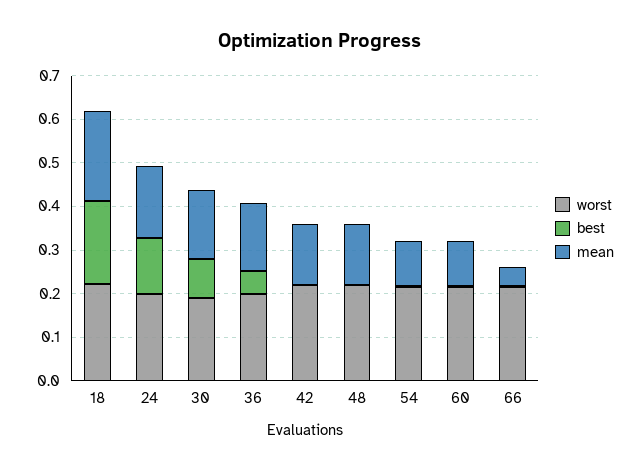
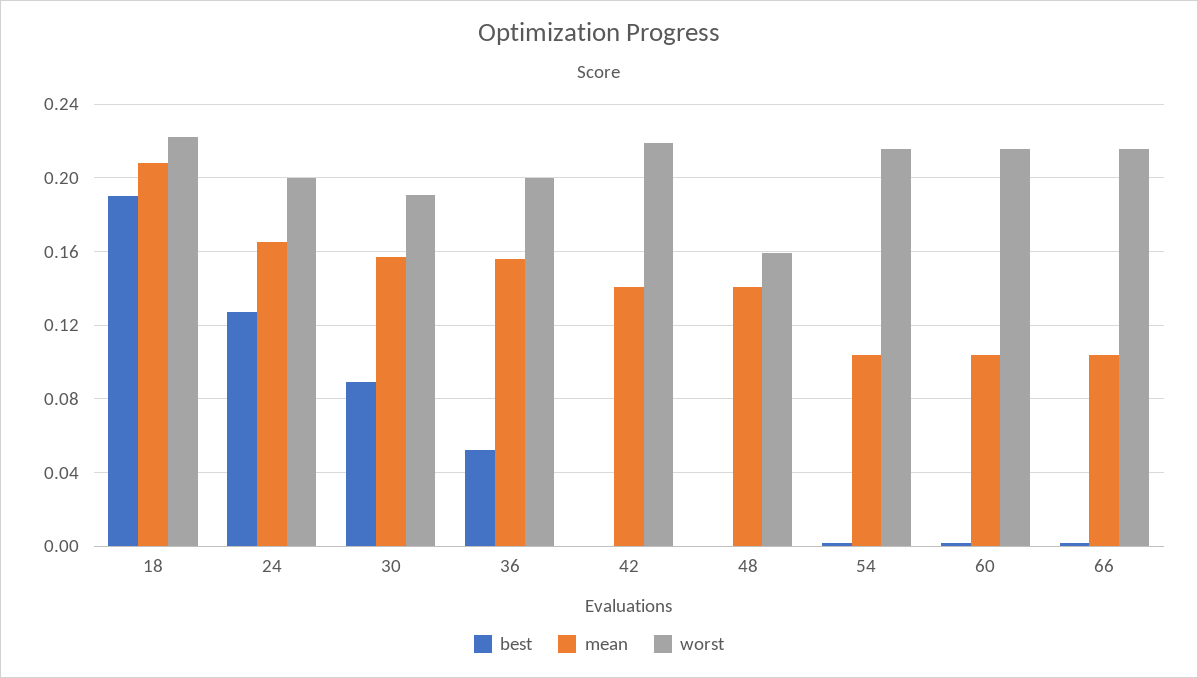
worst, 48: 0.22 -> 0.16
mean, 66: 0.04 -> 0.105

